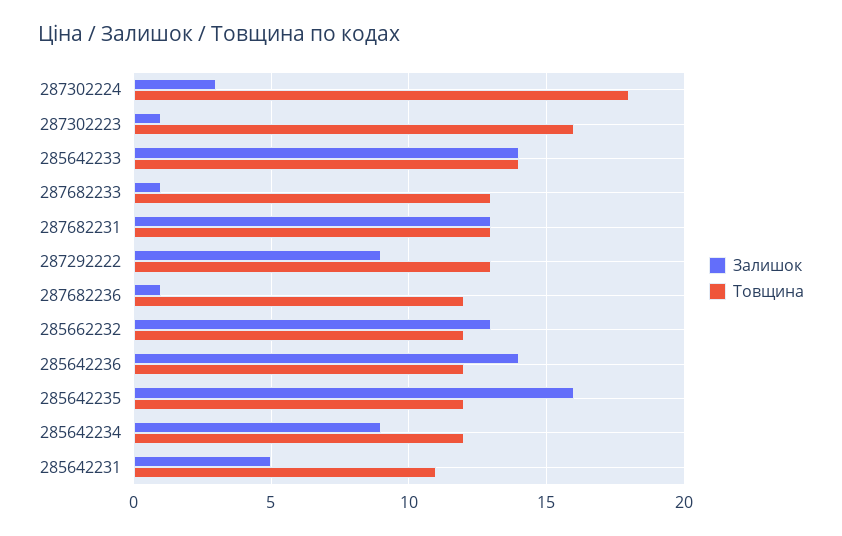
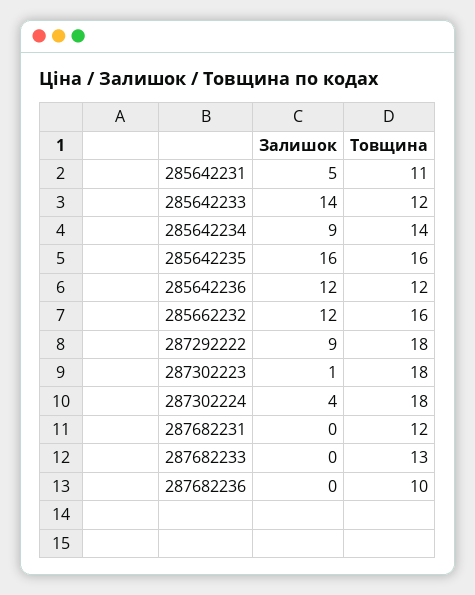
Залишок, 287302224: 3 -> 4
Товщина, 287302223: 16 -> 18
Товщина, 285642233: 14 -> 12
Залишок, 287682233: 1 -> 0
Залишок, 287682231: 13 -> 0
Товщина, 287682231: 13 -> 12
Товщина, 287292222: 13 -> 18
Залишок, 287682236: 1 -> 0
Товщина, 287682236: 12 -> 10
Залишок, 285662232: 13 -> 12
Товщина, 285662232: 12 -> 16
Залишок, 285642236: 14 -> 12
Товщина, 285642235: 12 -> 16
Товщина, 285642234: 12 -> 14

